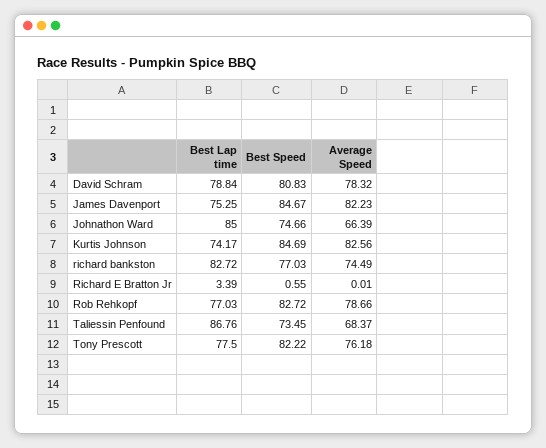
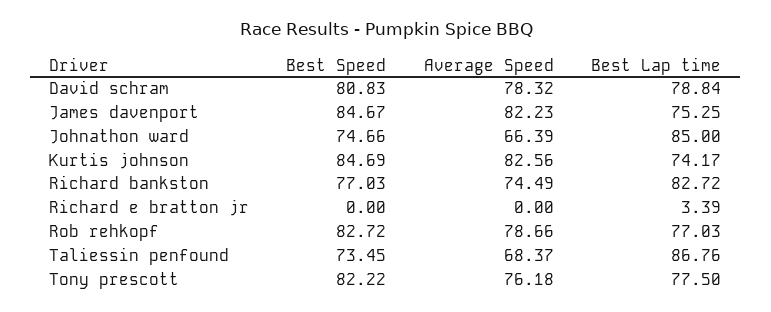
Best Speed, Richard E Bratton Jr: 0.55 -> 0
Average Speed, Richard E Bratton Jr: 0.01 -> 0

